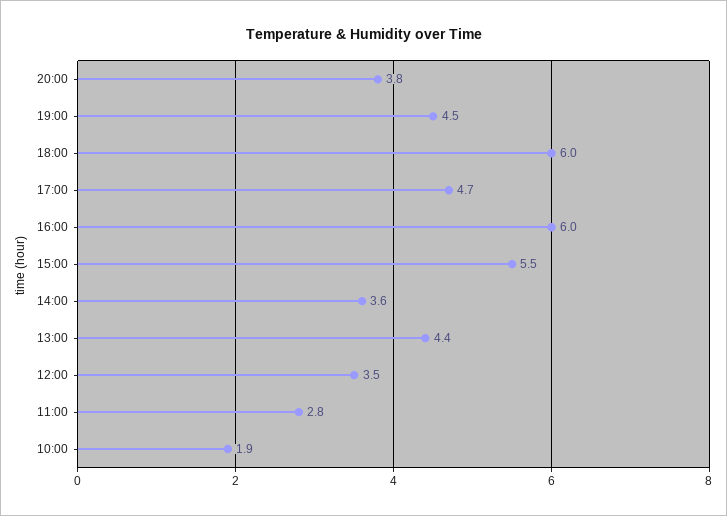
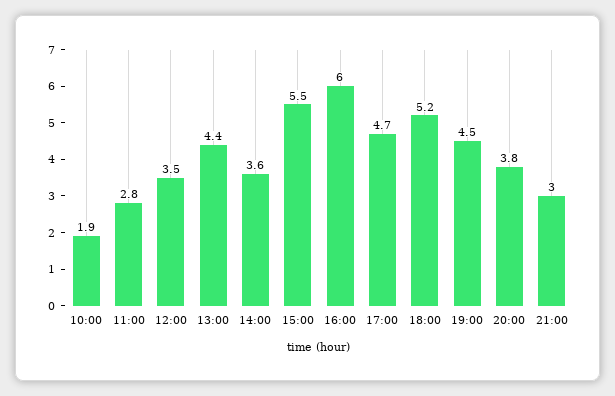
18:00: 6 -> 5.2
21:00: none -> 3

